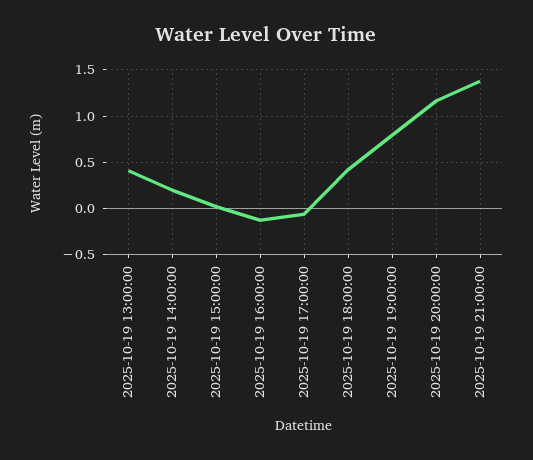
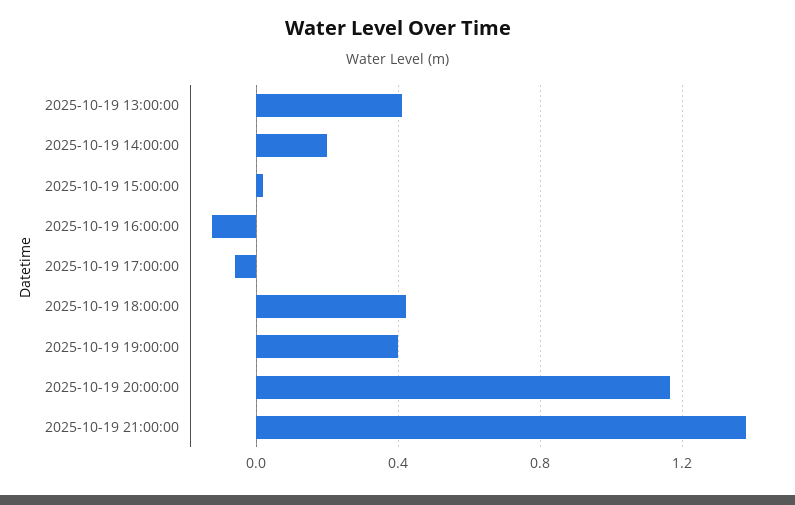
2025-10-19 19:00:00: 0.8 -> 0.4

